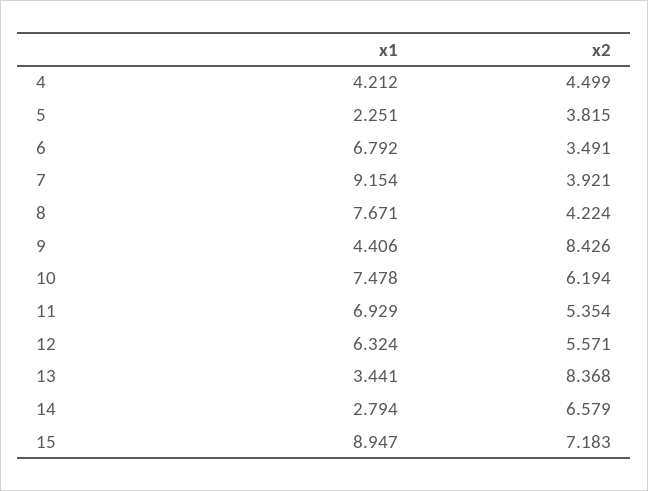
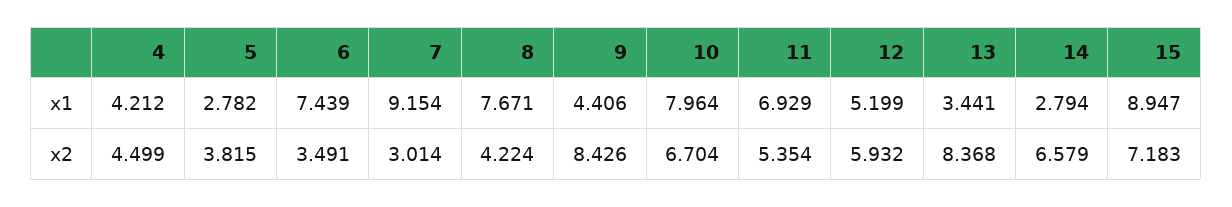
x1, 5: 2.251 -> 2.782
x1, 6: 6.792 -> 7.439
x2, 7: 3.921 -> 3.014
x1, 10: 7.478 -> 7.964
x2, 10: 6.194 -> 6.704
x1, 12: 6.324 -> 5.199
x2, 12: 5.571 -> 5.932

